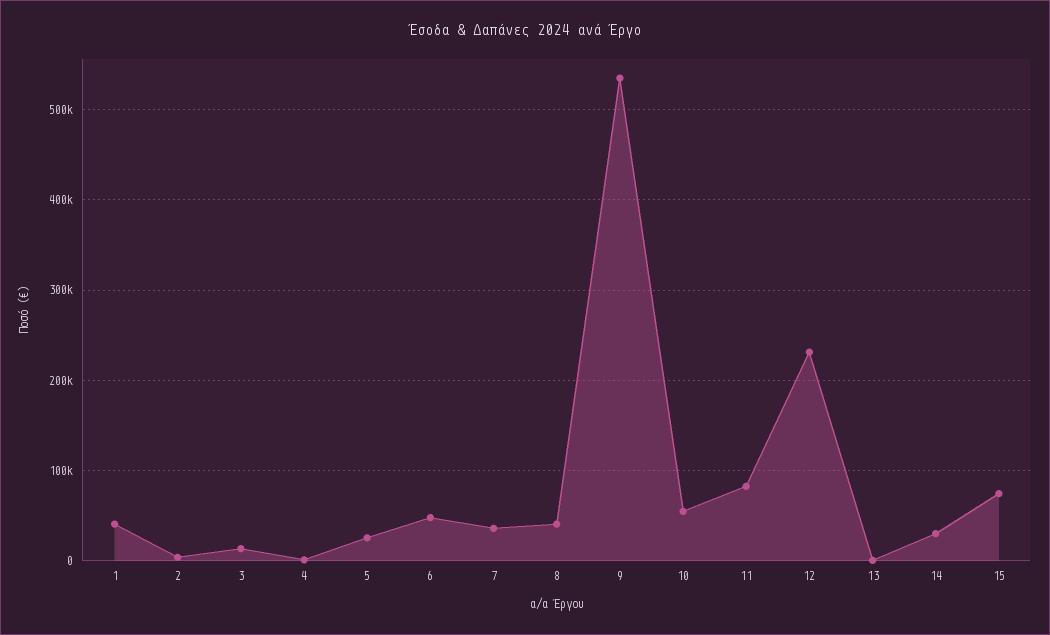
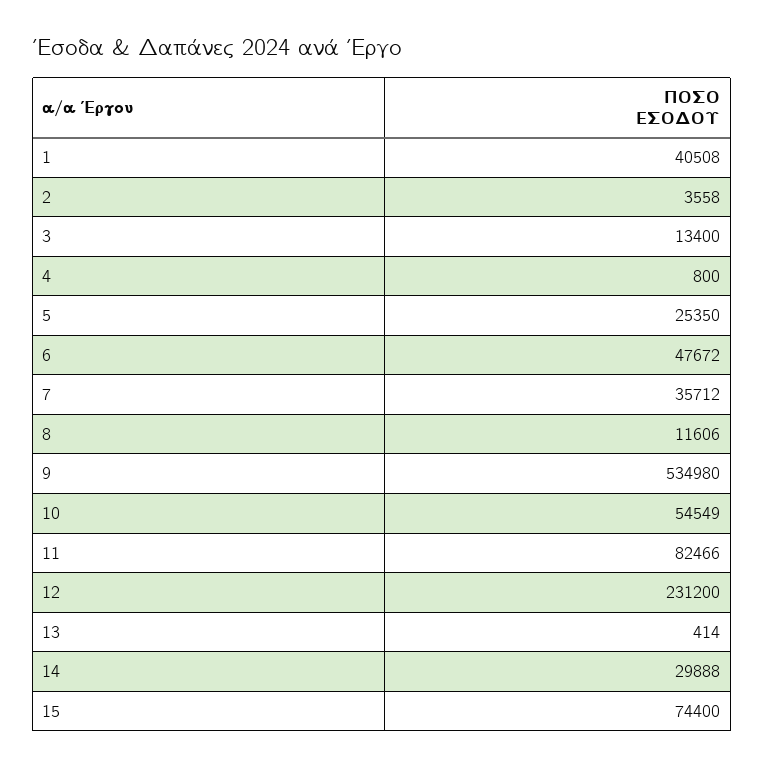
8: 40000 -> 11606

